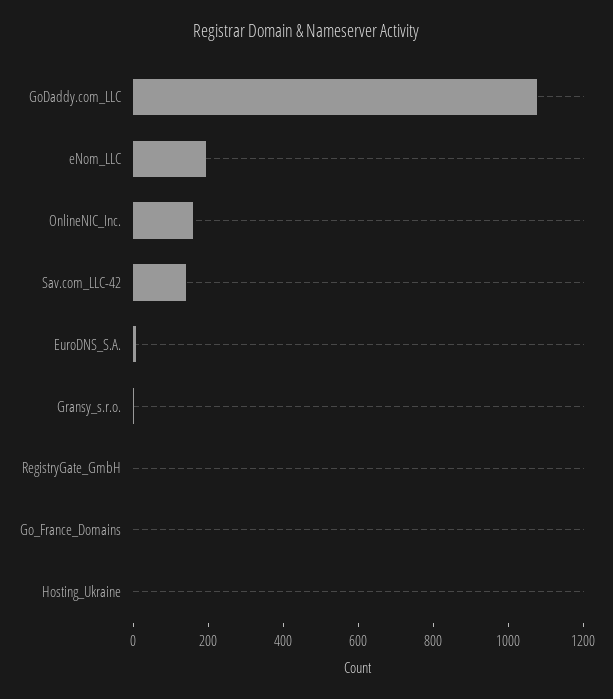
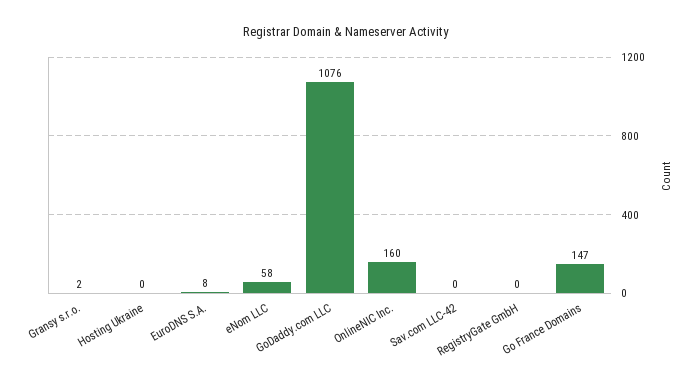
eNom_LLC: 200 -> 58
Sav.com_LLC-42: 150 -> 0
Go_France_Domains: 0 -> 147

